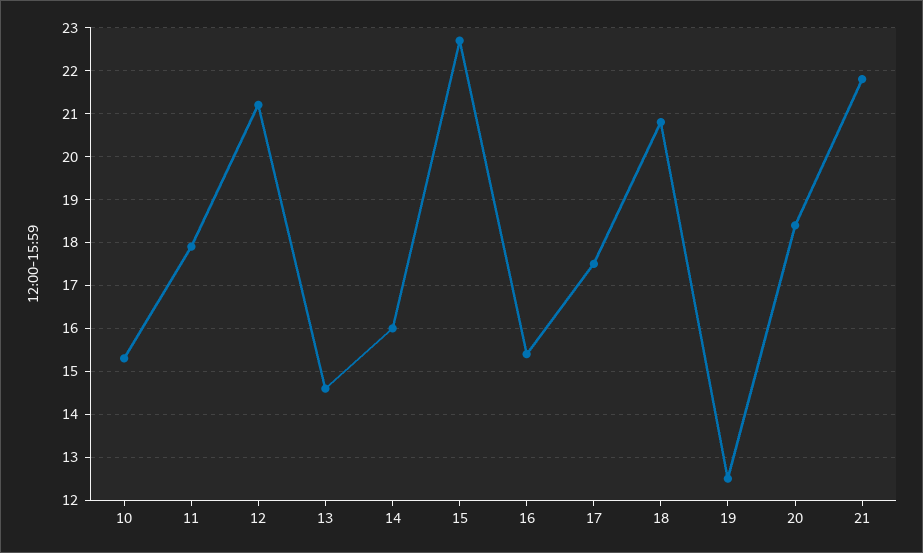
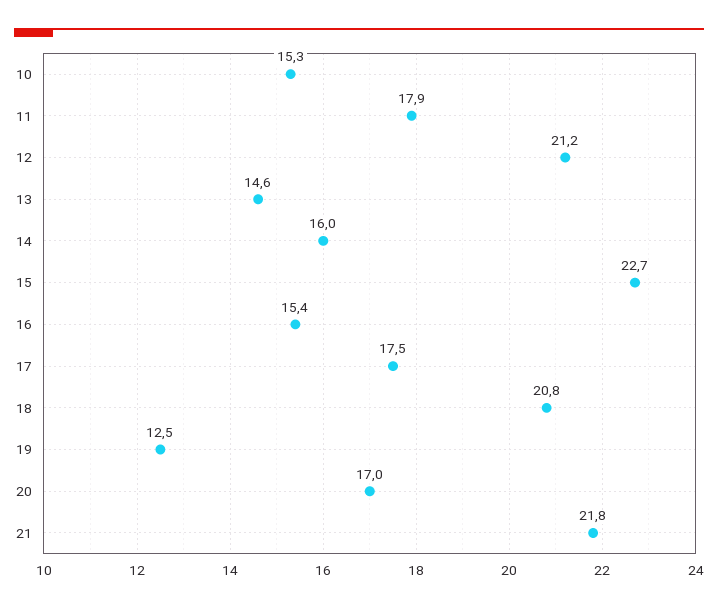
20: 18.5 -> 17

